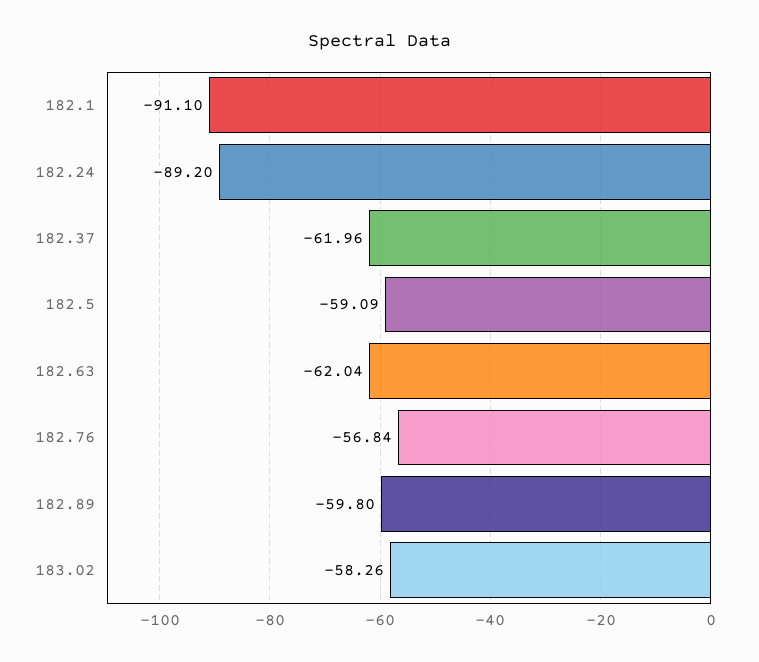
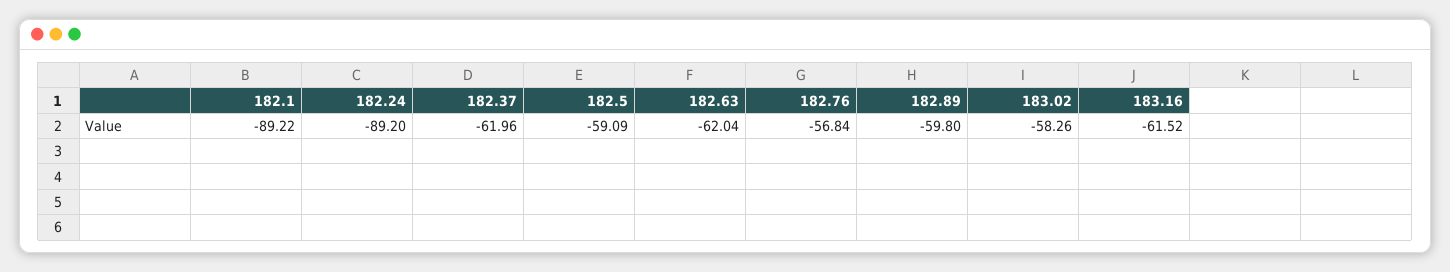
182.1: -91.1 -> -89.22
183.16: none -> -61.52

